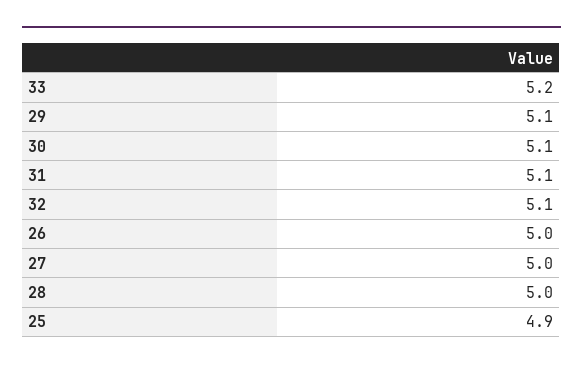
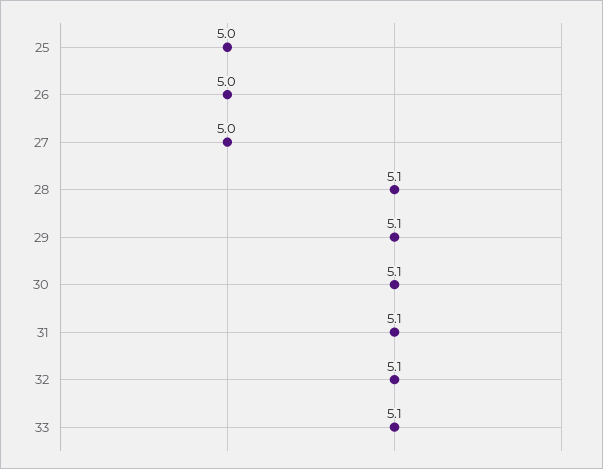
33: 5.2 -> 5.1
28: 5 -> 5.1
25: 4.9 -> 5

